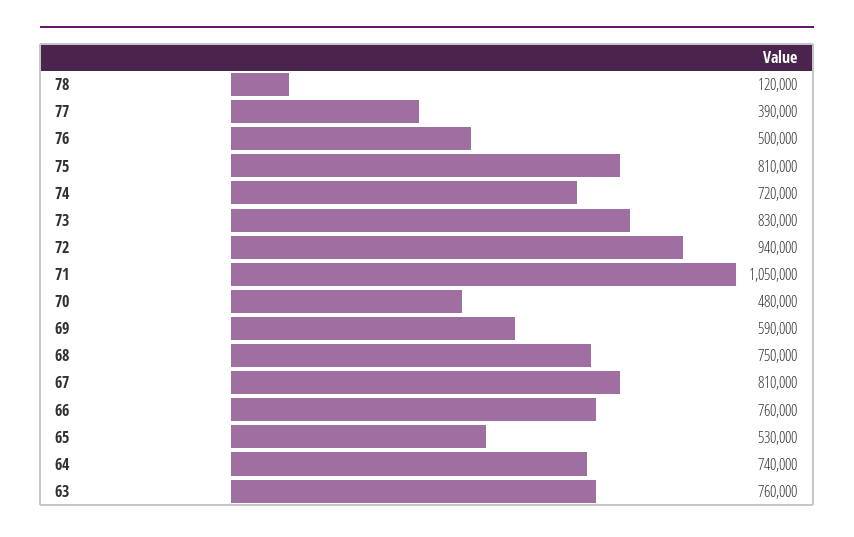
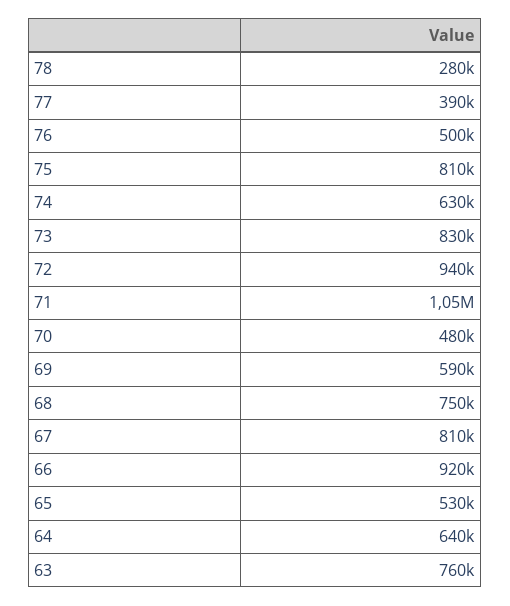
78: 120000 -> 280000
74: 720000 -> 630000
66: 760000 -> 920000
64: 740000 -> 640000

